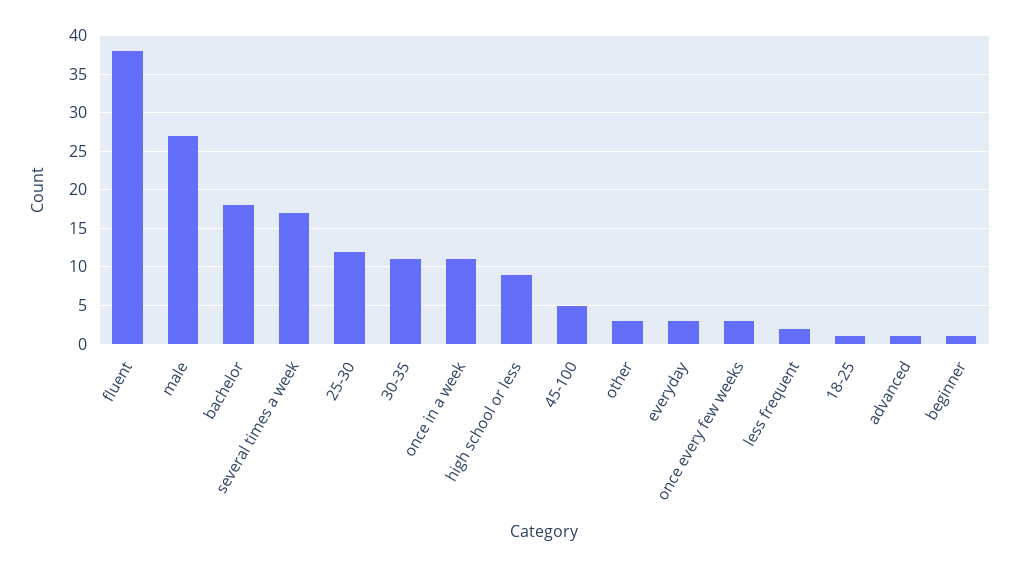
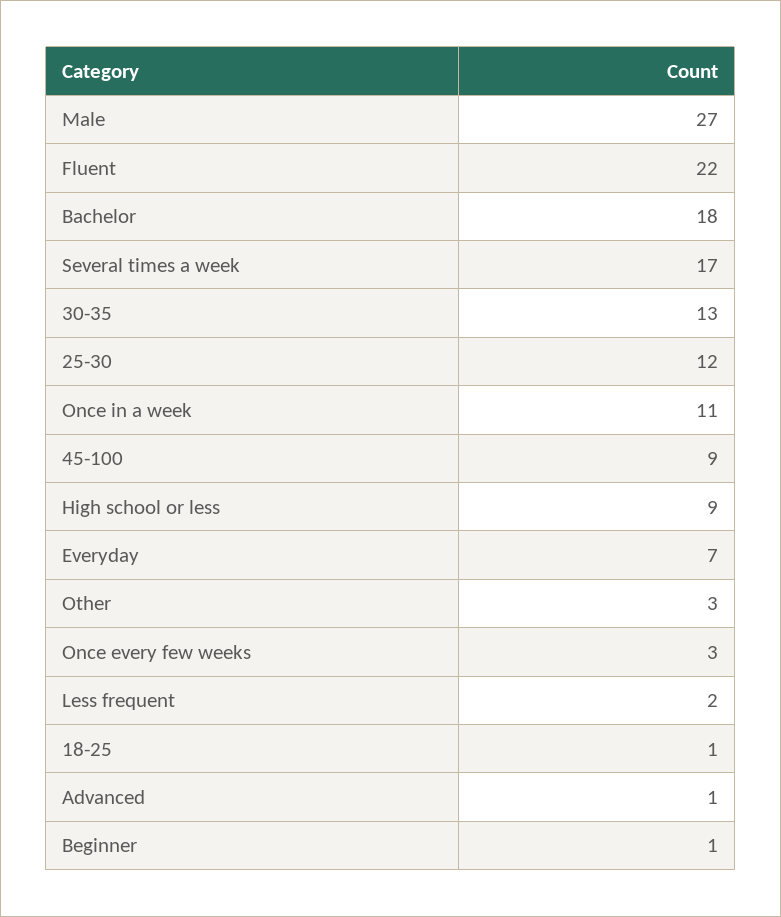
fluent: 38 -> 22
30-35: 11 -> 13
45-100: 5 -> 9
everyday: 3 -> 7

